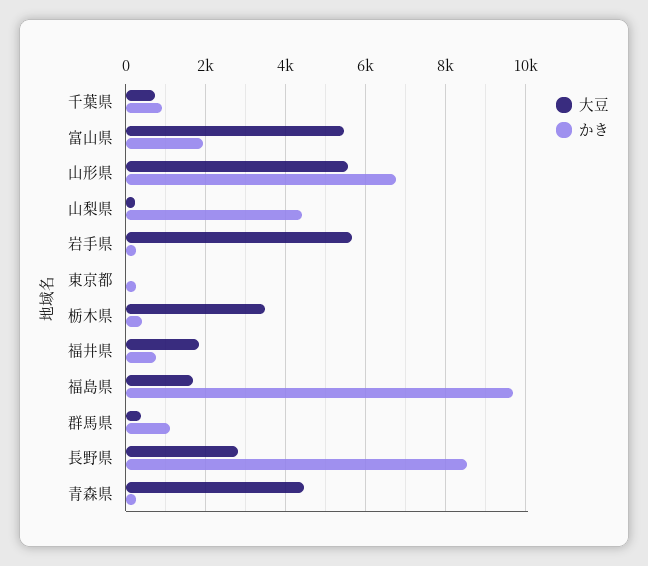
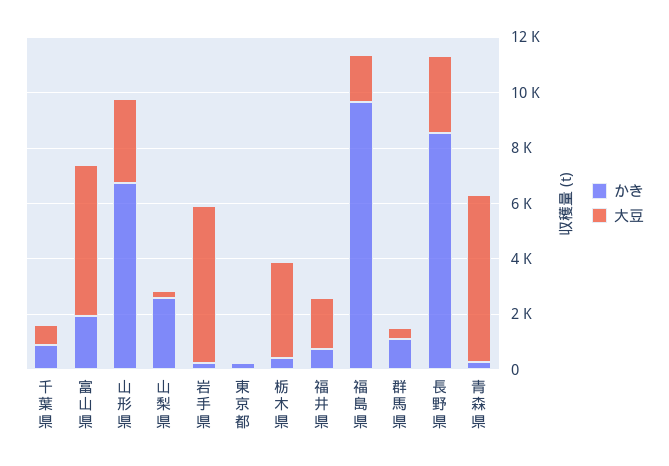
大豆, 山形県: 5600 -> 3000
かき, 山梨県: 4400 -> 2500
大豆, 青森県: 4400 -> 6000

